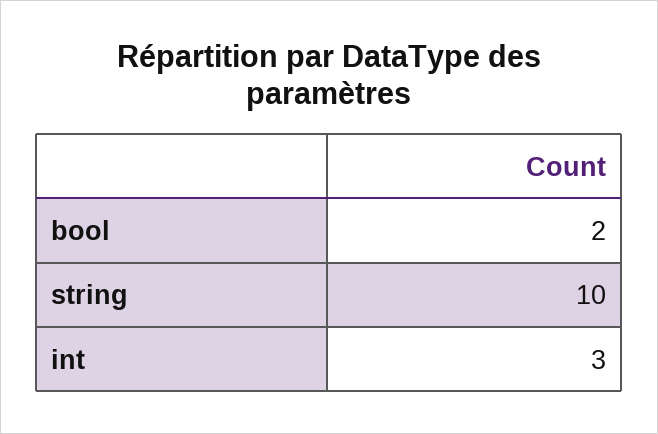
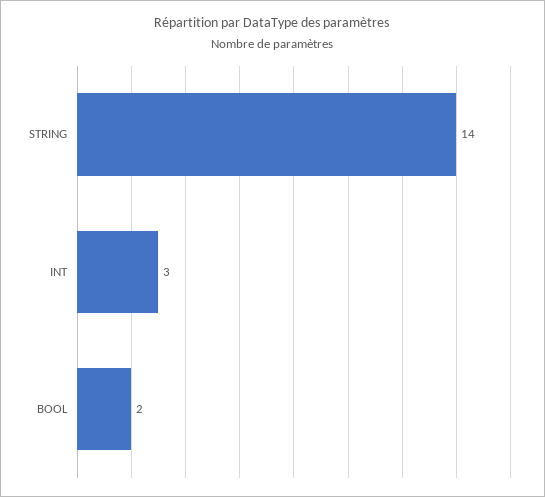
string: 10 -> 14

